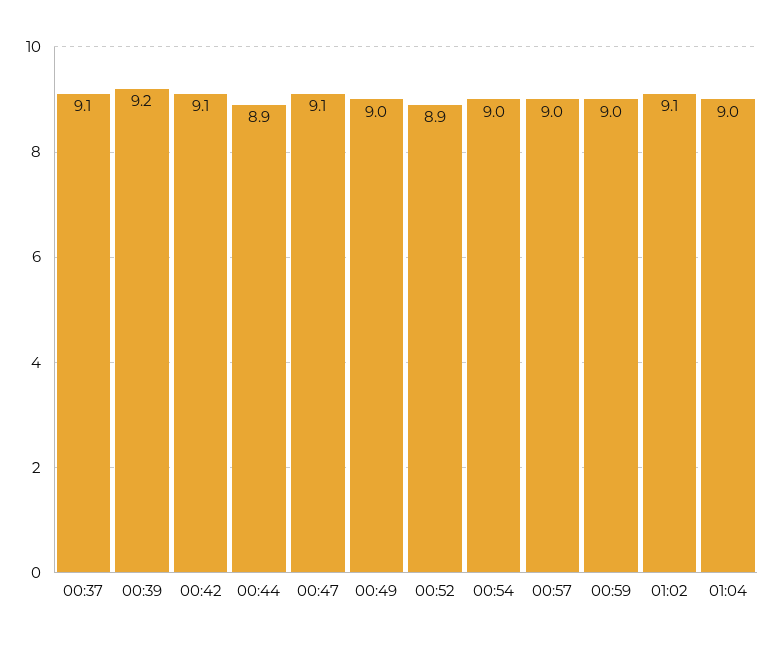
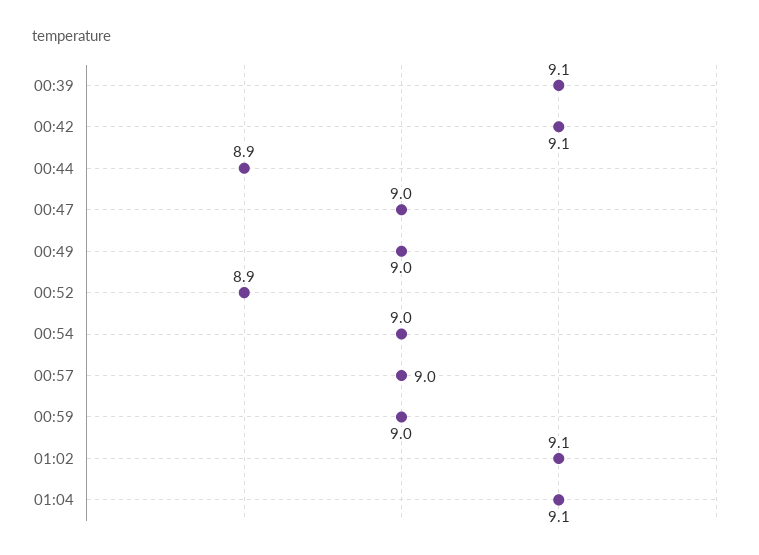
00:37: 9.1 -> none
00:39: 9.2 -> 9.1
00:47: 9.1 -> 9
01:04: 9 -> 9.1

